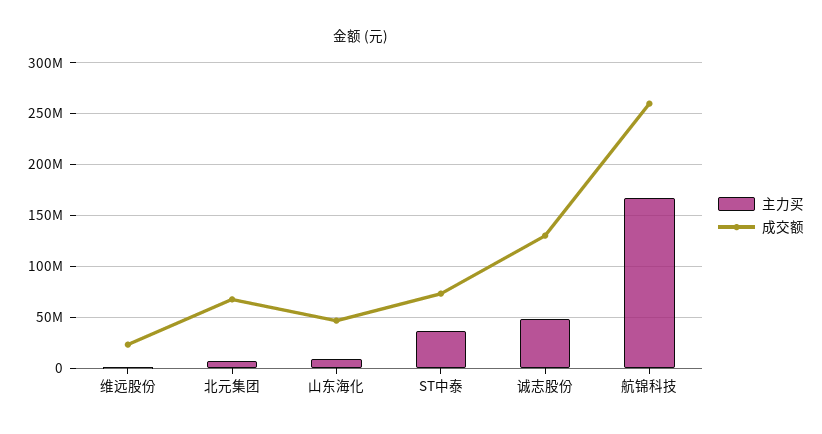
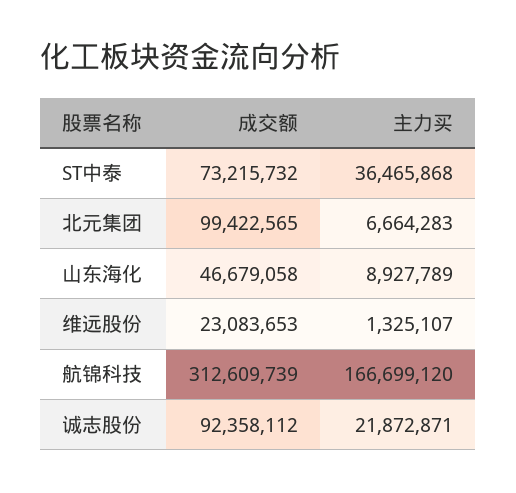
成交额, 北元集团: 70000000 -> 99422565
主力买, 诚志股份: 50000000 -> 21872871
成交额, 诚志股份: 130000000 -> 92358112
成交额, 航锦科技: 260000000 -> 312609739

